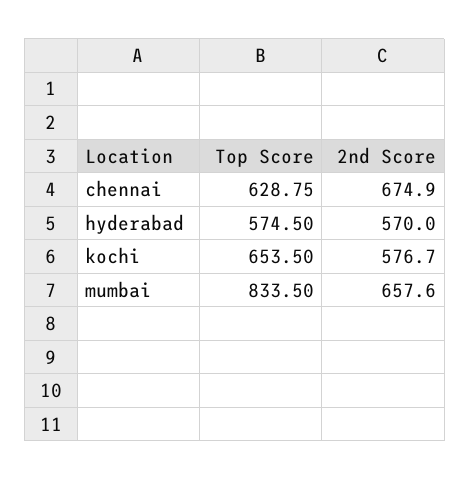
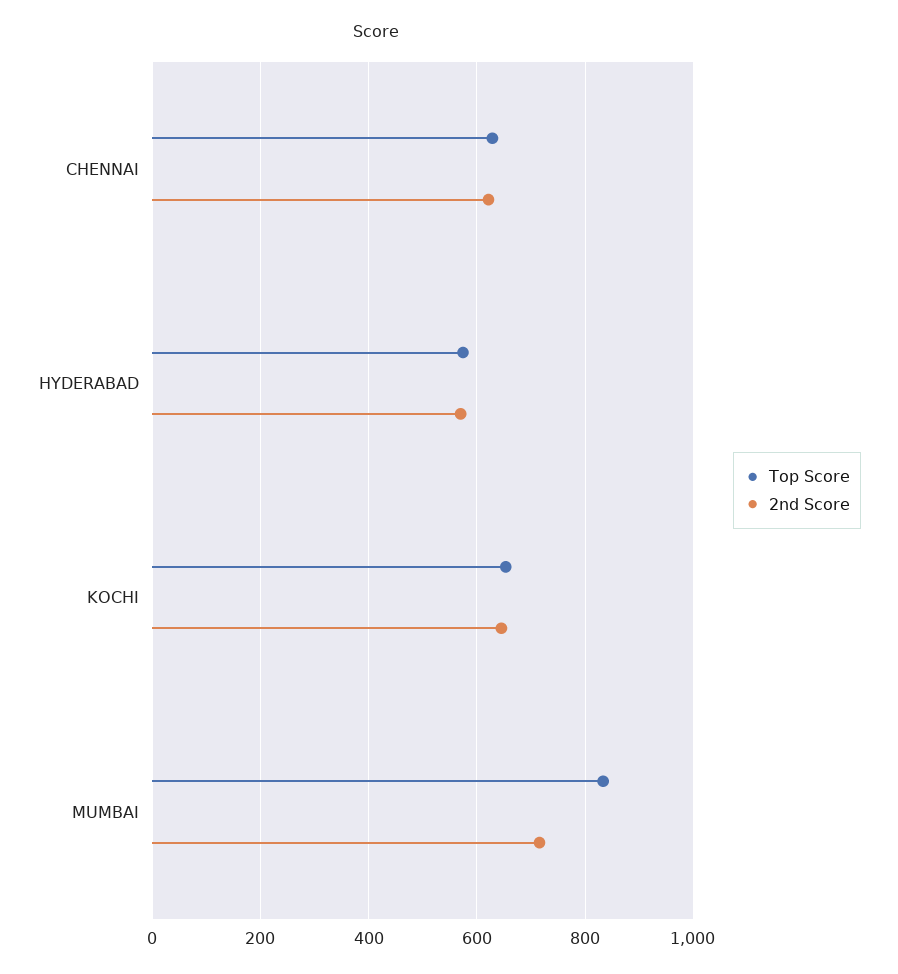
2nd Score, chennai: 674.9 -> 620
2nd Score, kochi: 576.7 -> 640
2nd Score, mumbai: 657.6 -> 720

